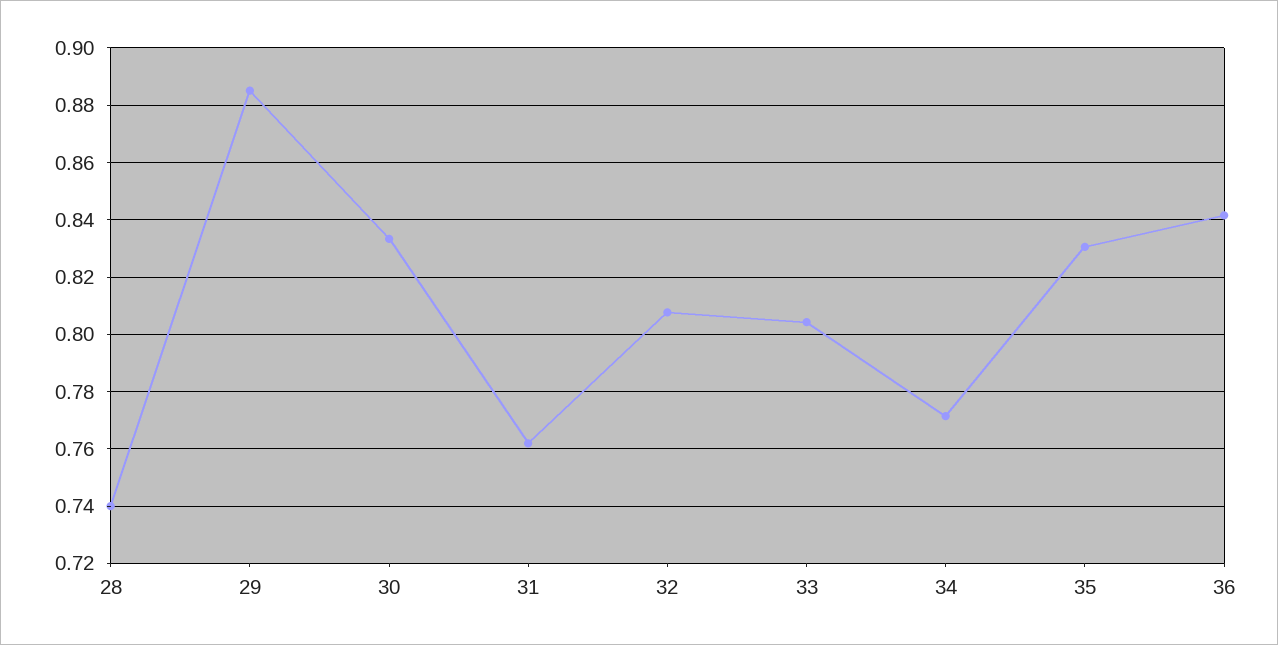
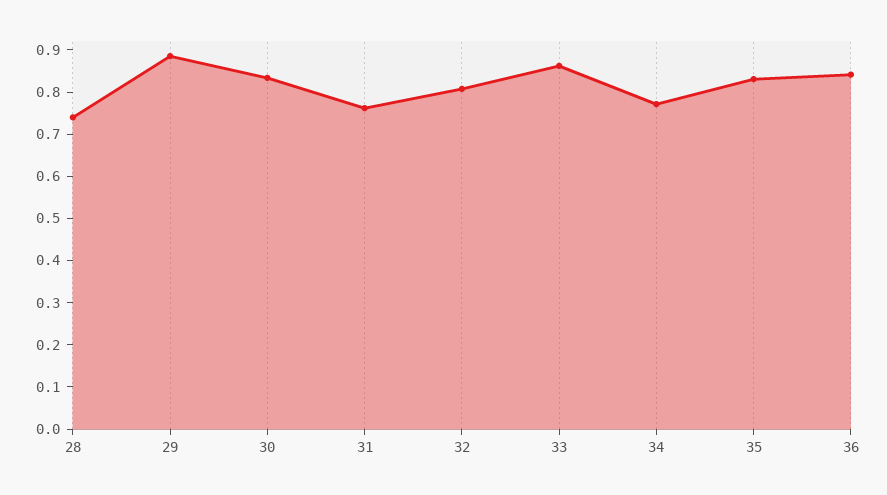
33: 0.805 -> 0.86

